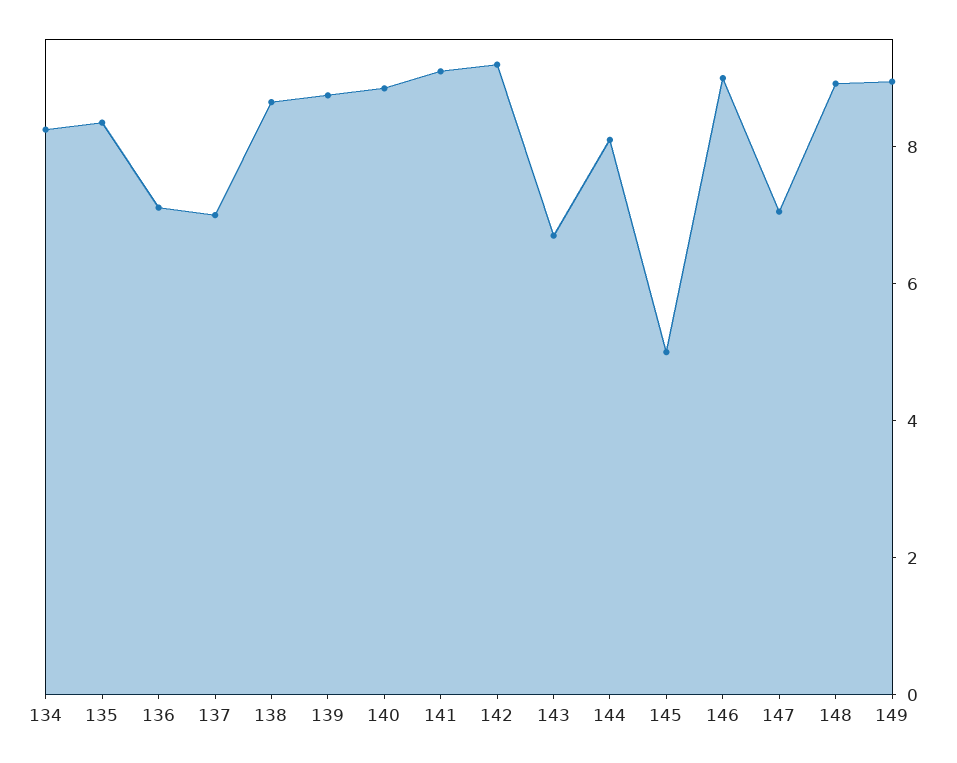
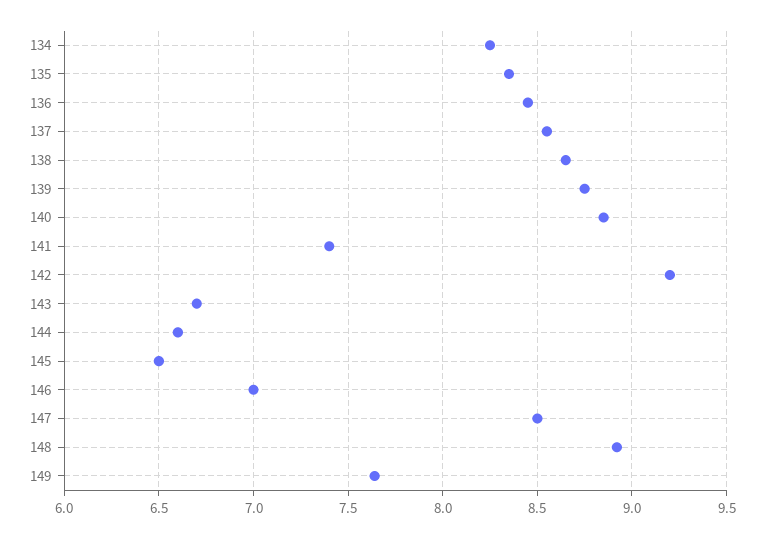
136: 7 -> 8.45
137: 7 -> 8.55
141: 9 -> 7.4
144: 8 -> 6.6
145: 5 -> 6.5
146: 9 -> 7
147: 7 -> 8.5
149: 9 -> 7.65

